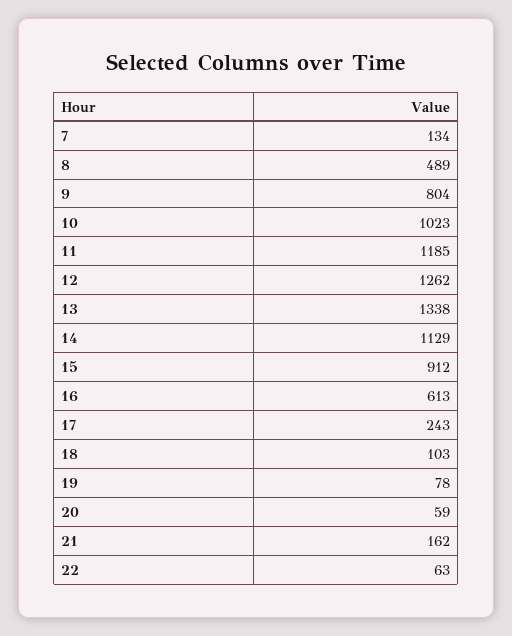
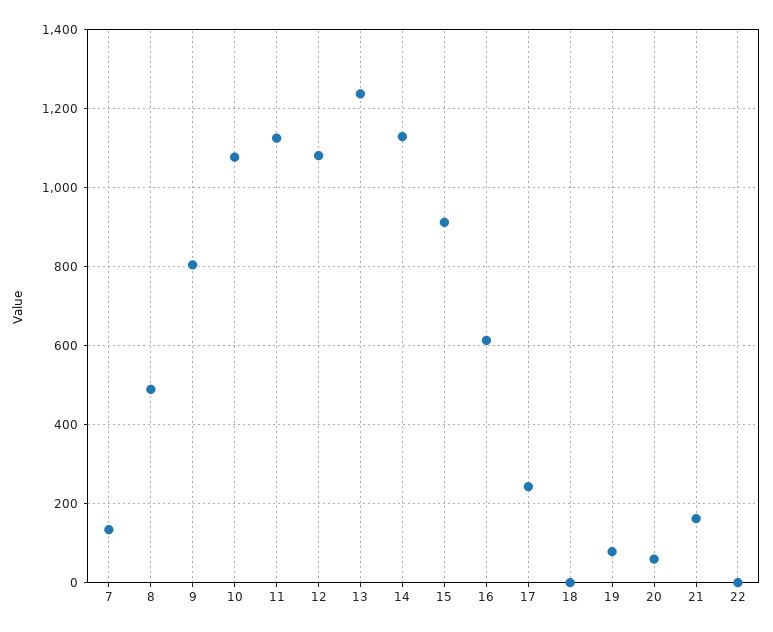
10: 1023 -> 1080
11: 1185 -> 1120
12: 1262 -> 1080
13: 1338 -> 1240
18: 103 -> 0
22: 63 -> 0

